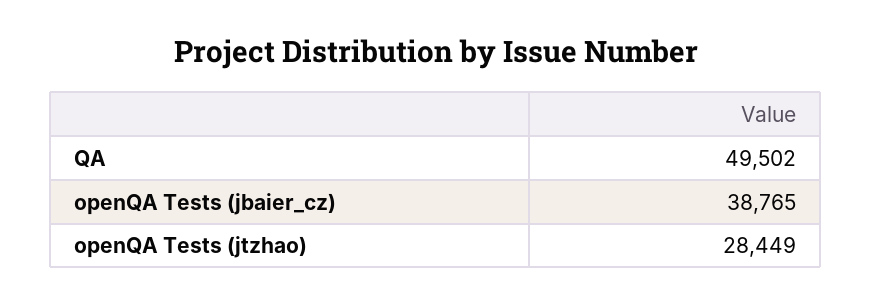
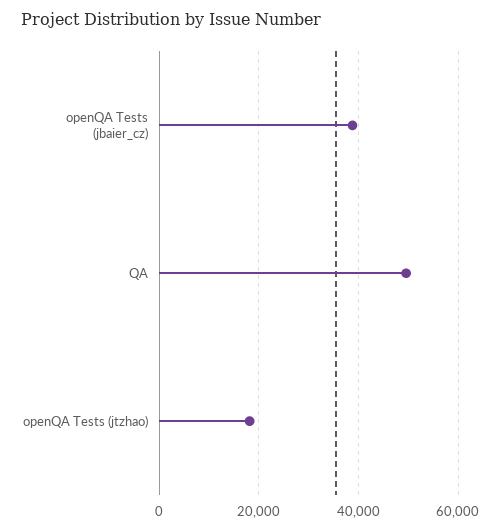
openQA Tests (jtzhao): 28449 -> 18000

